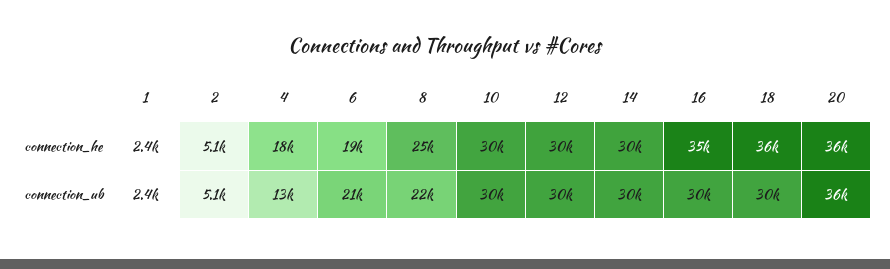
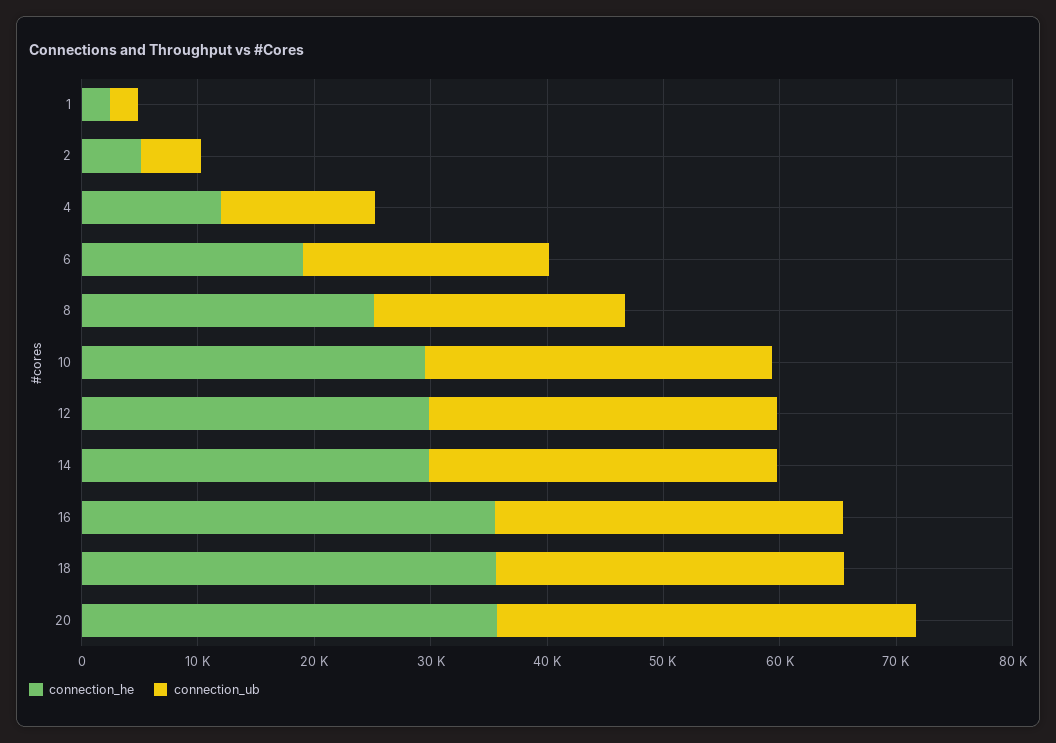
connection_he, 4: 18000 -> 12000

